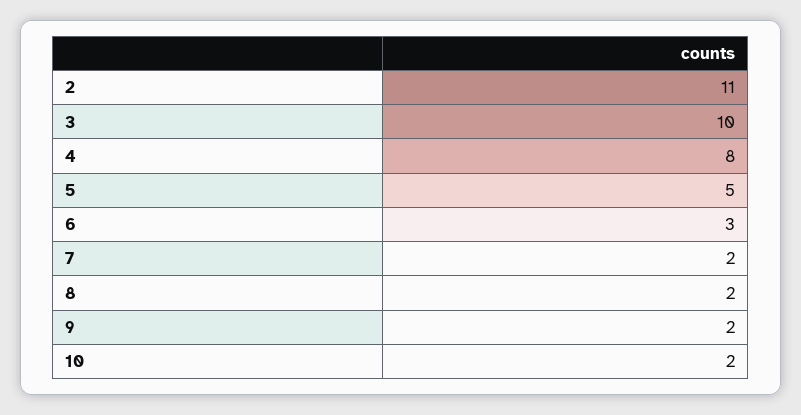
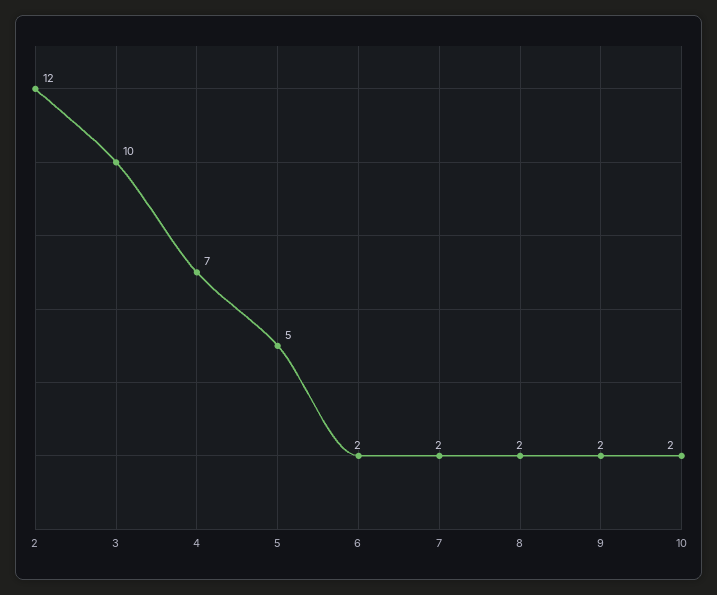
2: 11 -> 12
4: 8 -> 7
6: 3 -> 2

